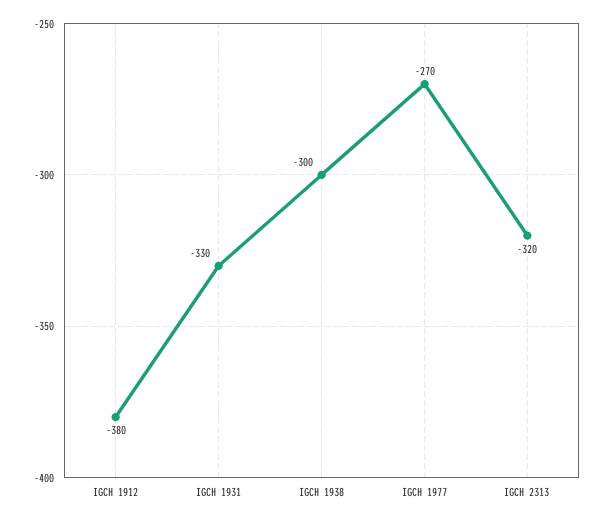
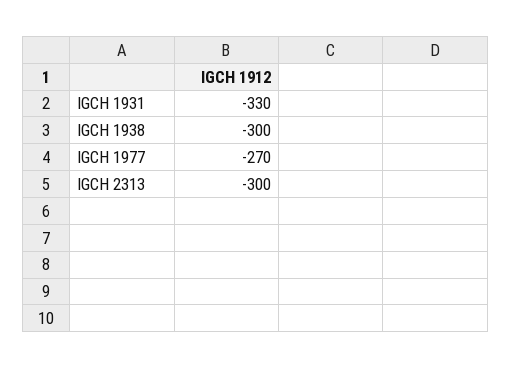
IGCH 1912: -380 -> none
IGCH 2313: -320 -> -300

